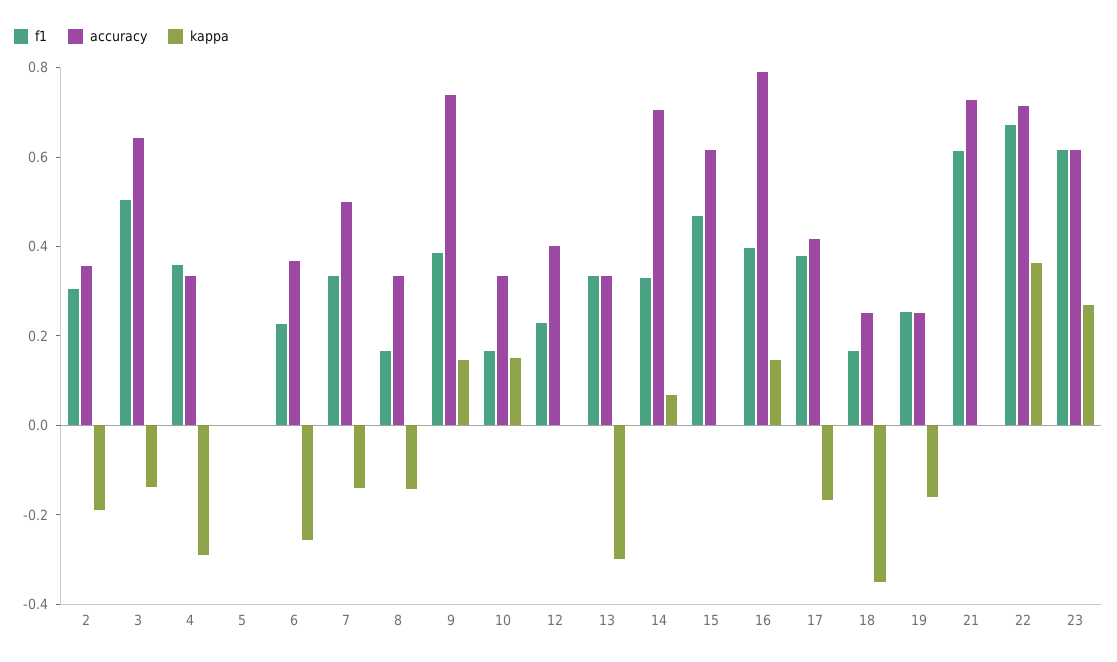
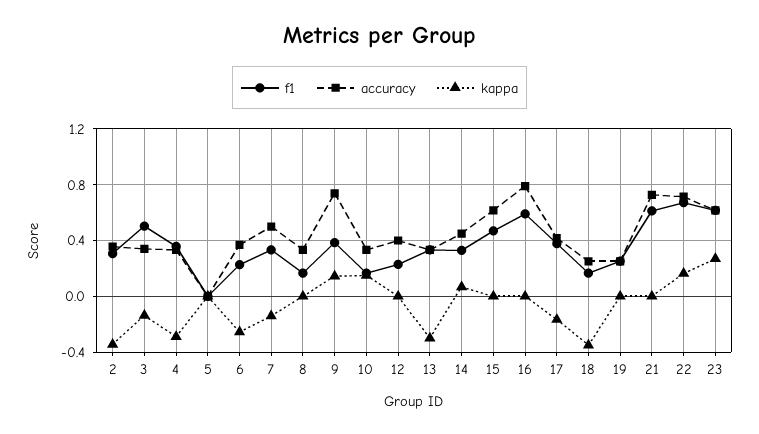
kappa, 2: -0.2 -> -0.35
accuracy, 3: 0.65 -> 0.35
kappa, 8: -0.15 -> 0
accuracy, 14: 0.7 -> 0.45
f1, 16: 0.4 -> 0.6
kappa, 16: 0.15 -> 0
kappa, 19: -0.15 -> 0
kappa, 22: 0.35 -> 0.15

